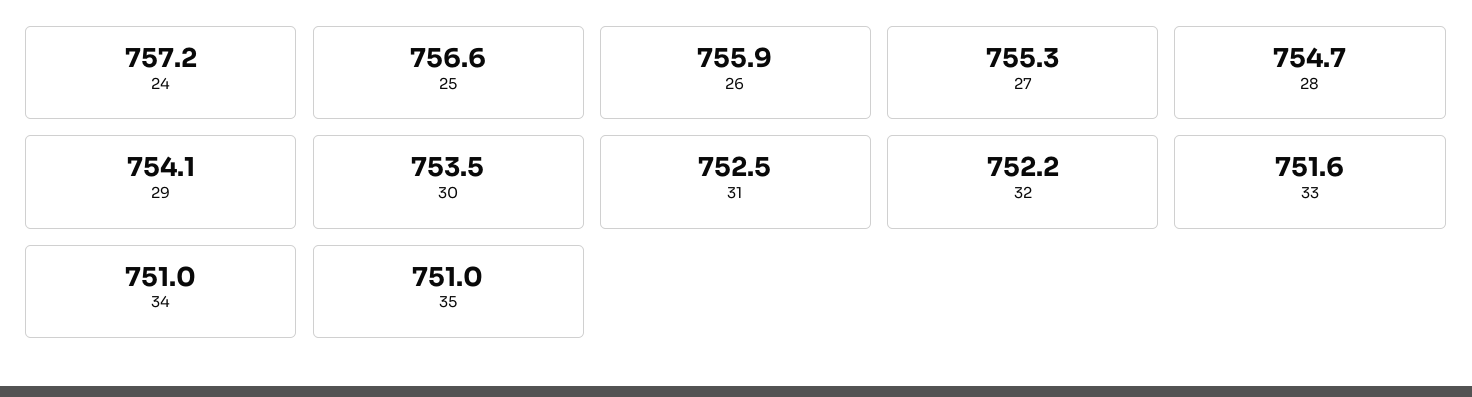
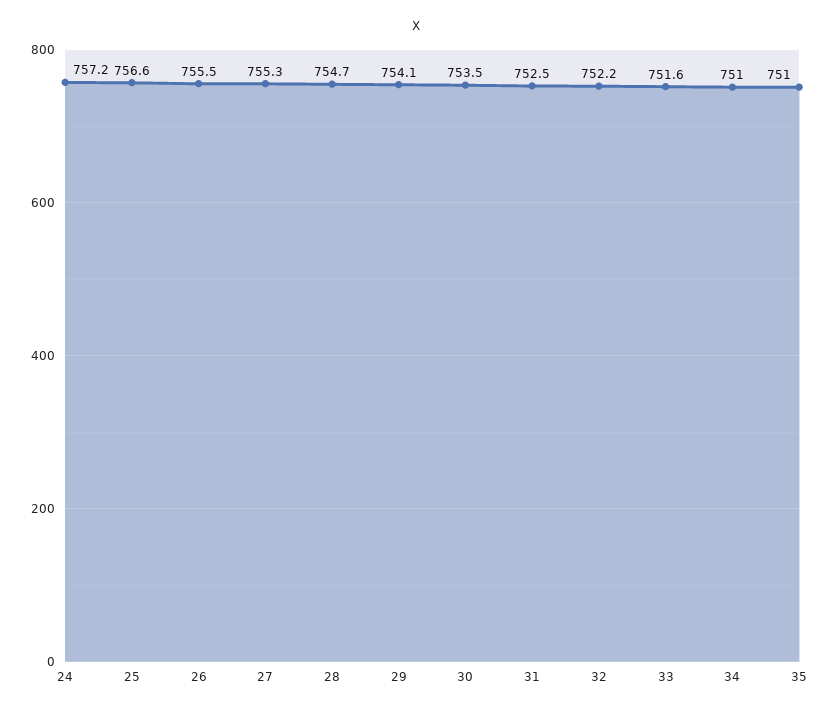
26: 755.9 -> 755.5

